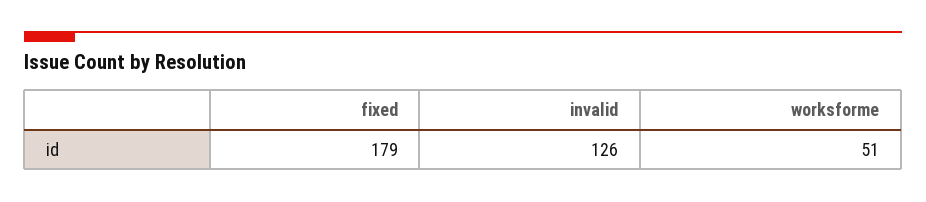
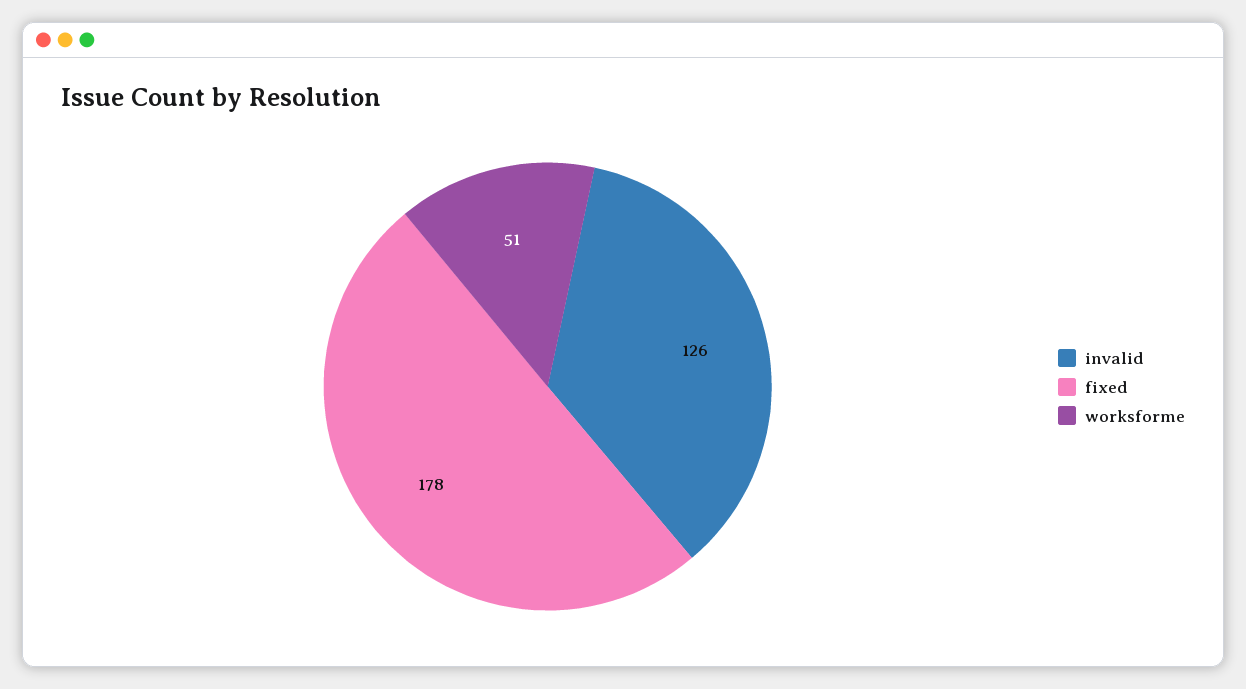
fixed: 179 -> 178

